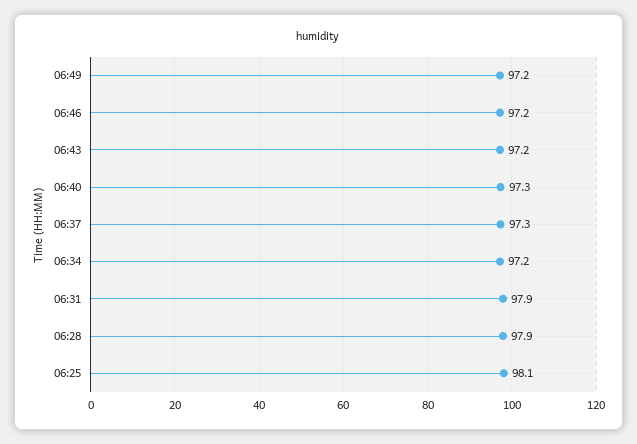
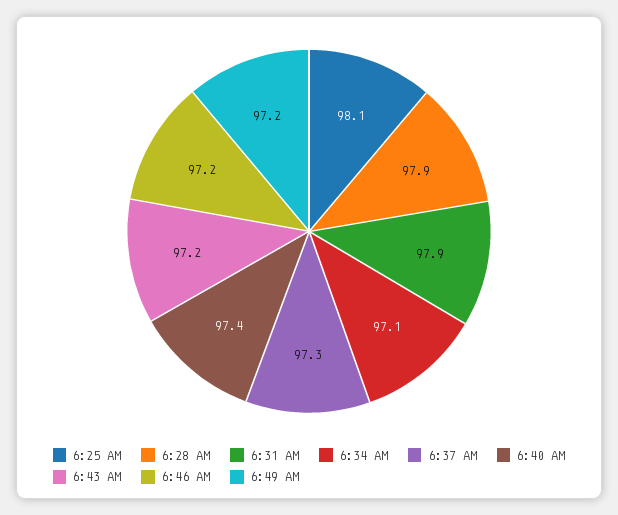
06:40: 97.3 -> 97.4
06:34: 97.2 -> 97.1

